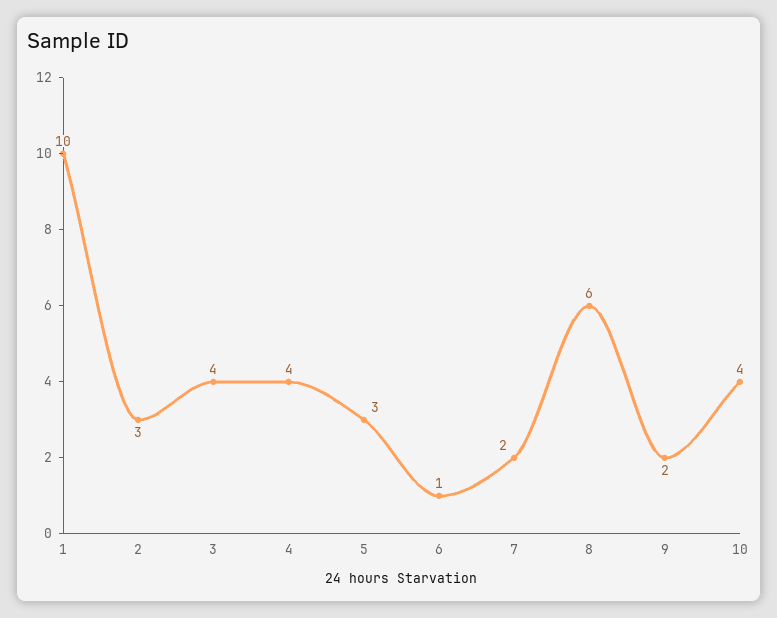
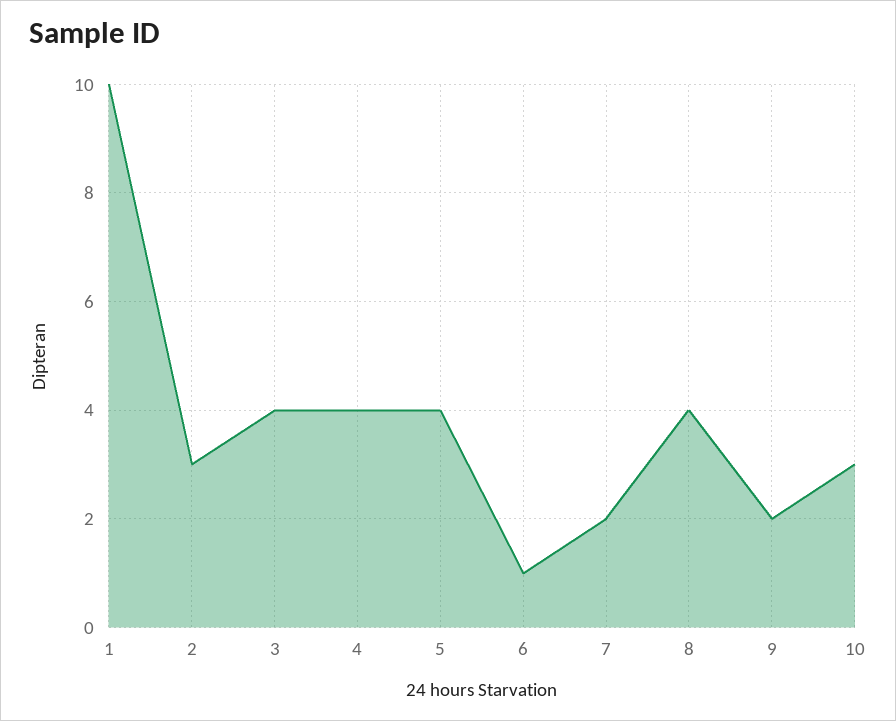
5: 3 -> 4
8: 6 -> 4
10: 4 -> 3

